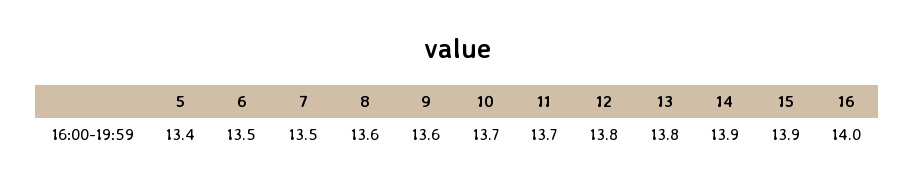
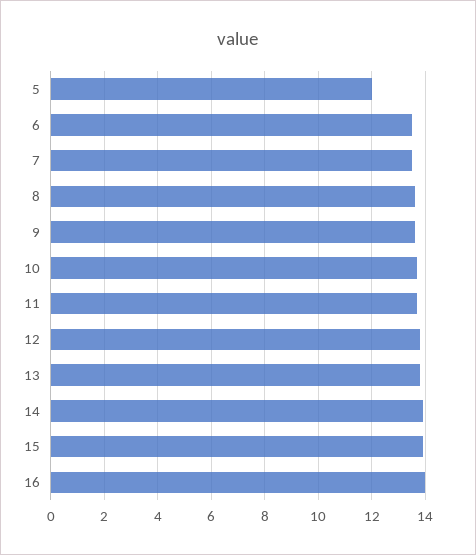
5: 13.4 -> 12

